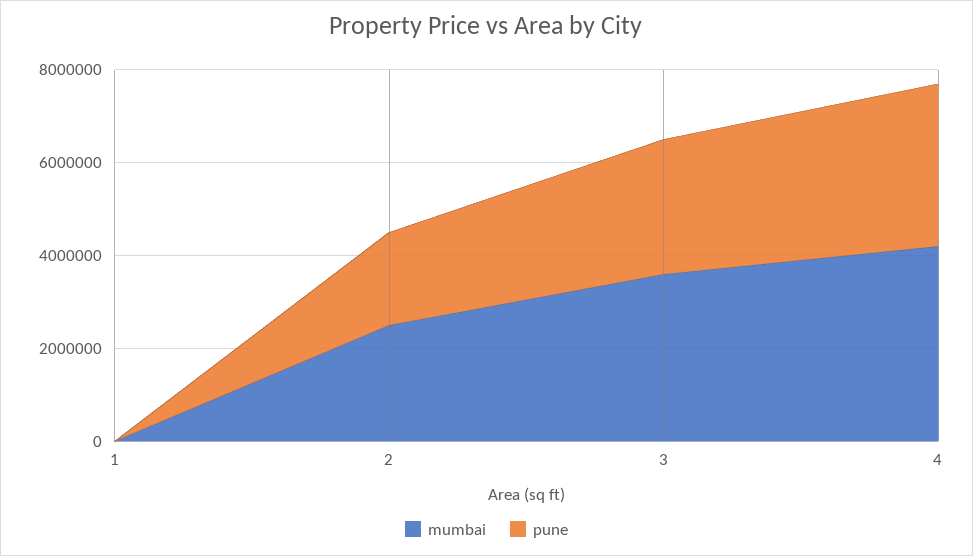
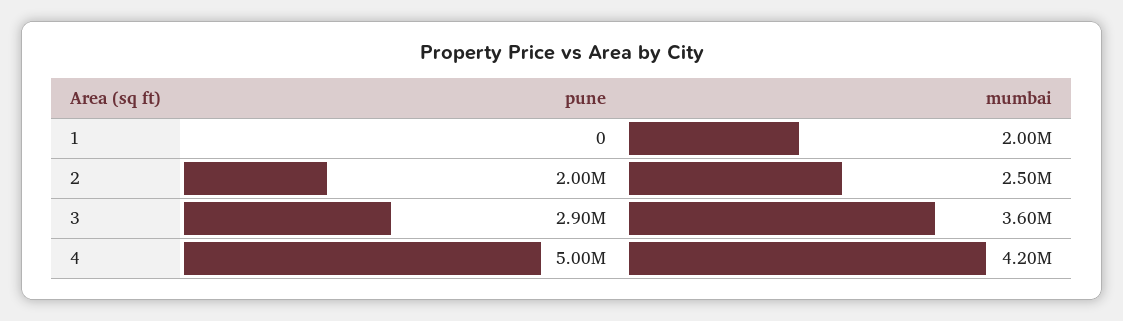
mumbai, 1: 0 -> 2000000
pune, 4: 3500000 -> 5000000

